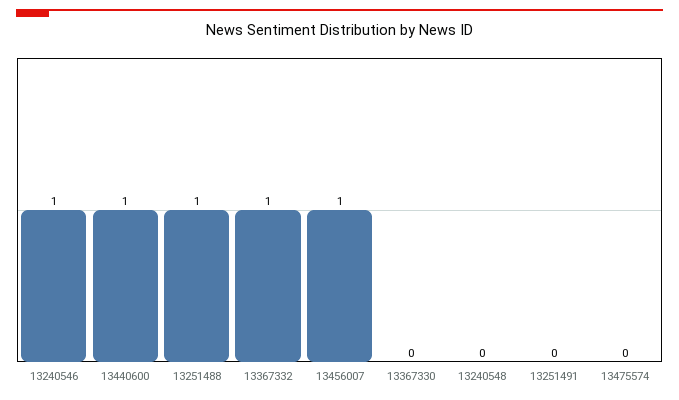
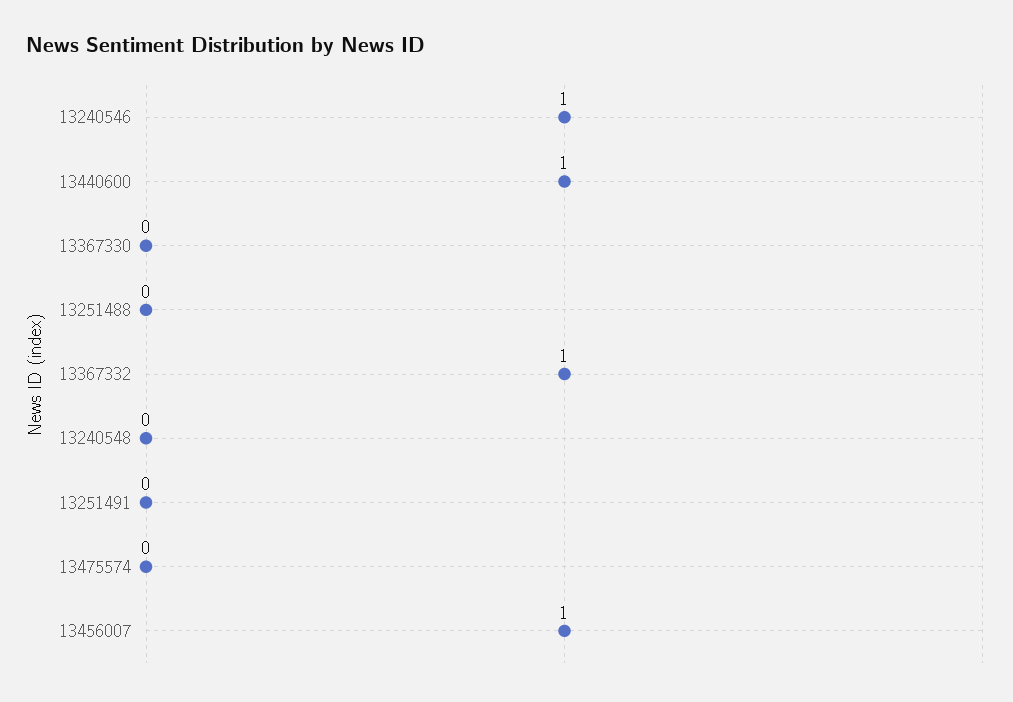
13251488: 1 -> 0

